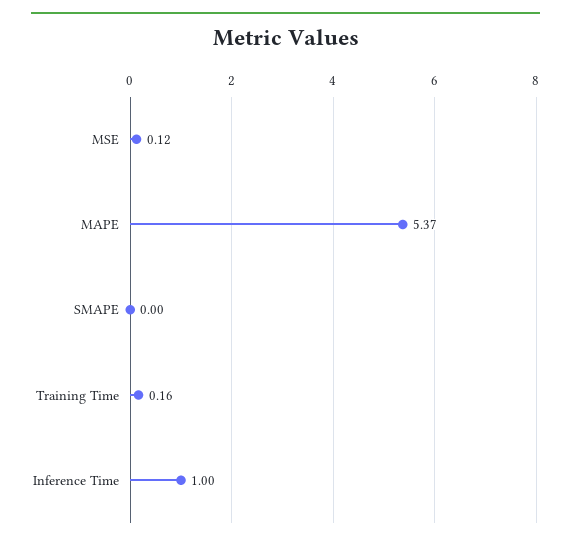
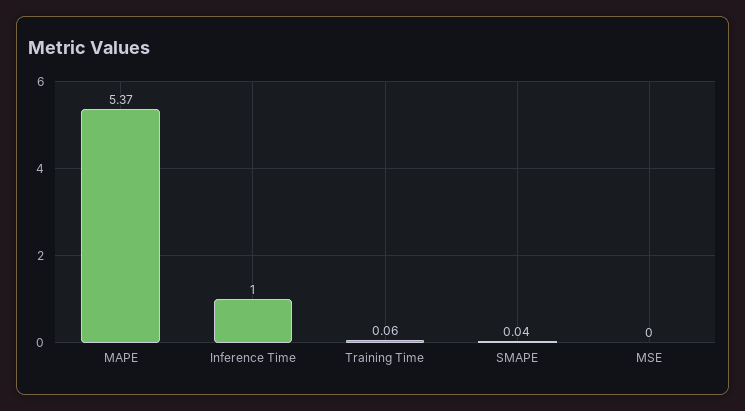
MSE: 0.12 -> 0
SMAPE: 0 -> 0.04
Training Time: 0.16 -> 0.06

